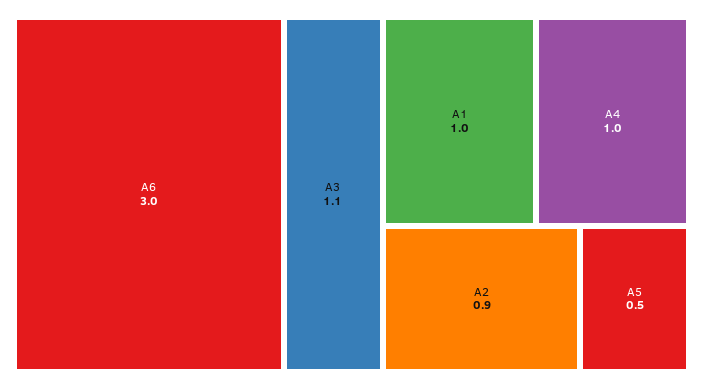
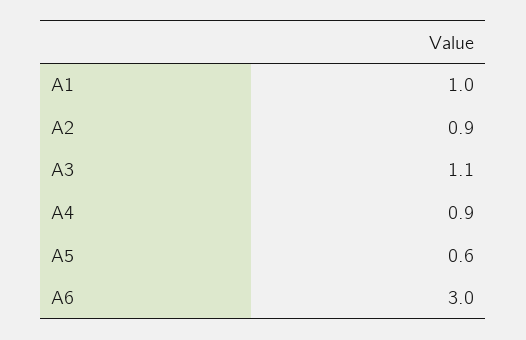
A4: 1 -> 0.9
A5: 0.5 -> 0.6

